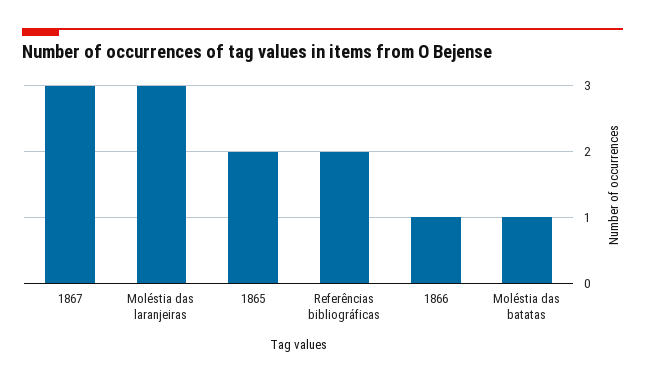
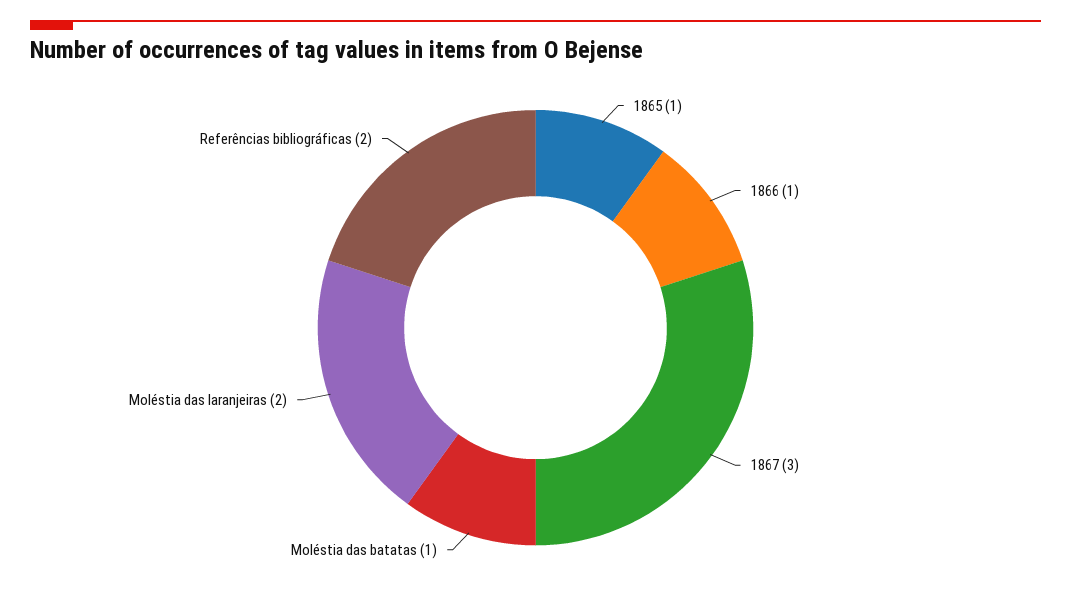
Moléstia das laranjeiras: 3 -> 2
1865: 2 -> 1

